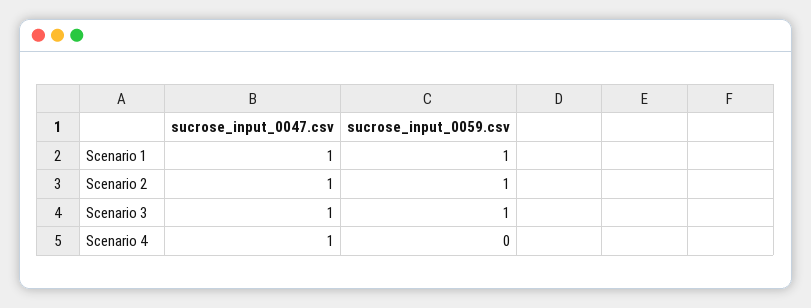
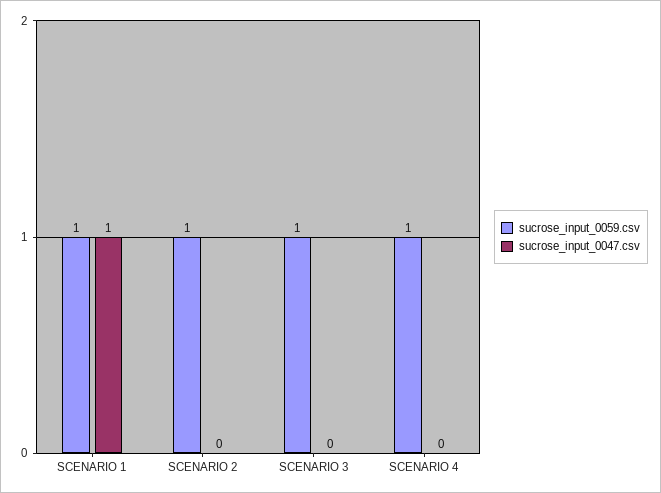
sucrose_input_0047.csv, Scenario 2: 1 -> 0
sucrose_input_0047.csv, Scenario 3: 1 -> 0
sucrose_input_0047.csv, Scenario 4: 1 -> 0
sucrose_input_0059.csv, Scenario 4: 0 -> 1

